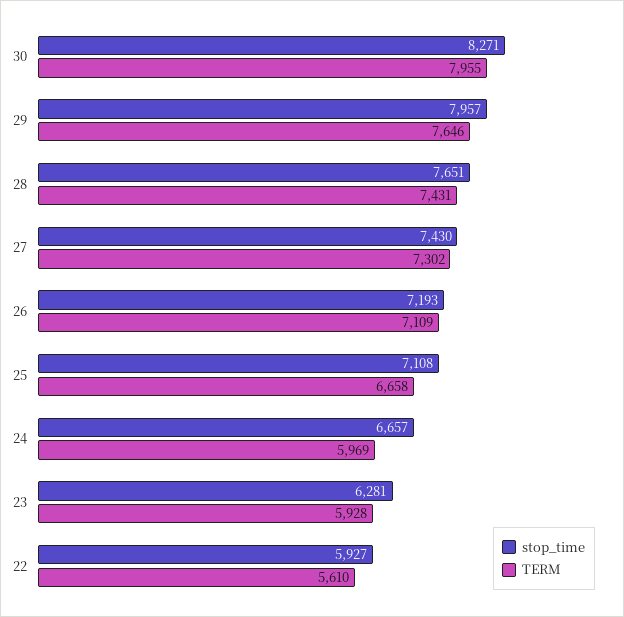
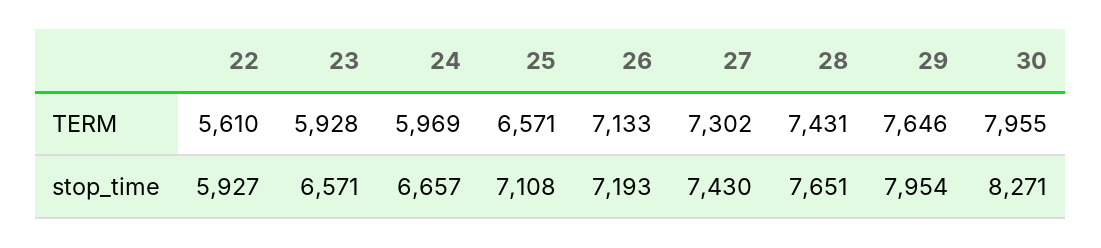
stop_time, 29: 7957 -> 7954
TERM, 26: 7109 -> 7133
TERM, 25: 6658 -> 6571
stop_time, 23: 6281 -> 6571

